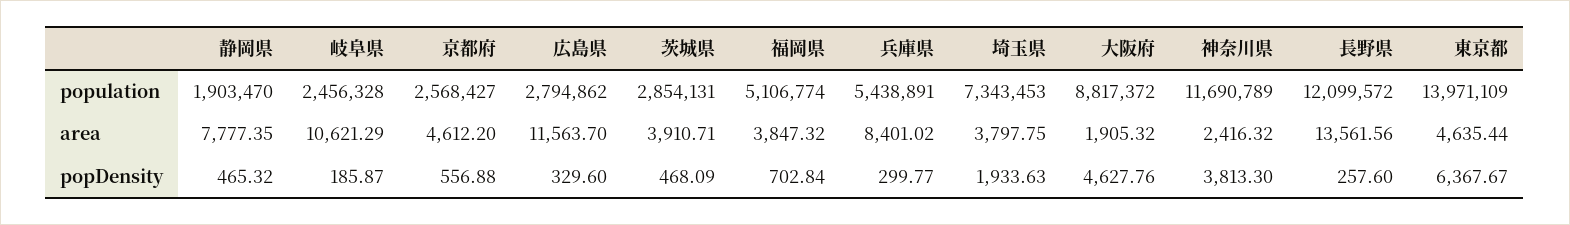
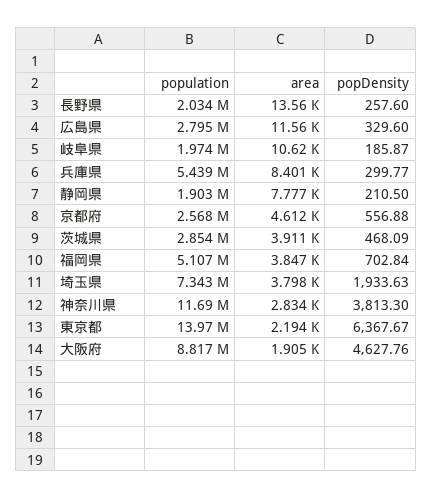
岐阜県, population: 2456328 -> 1974000
長野県, population: 12099572 -> 2034000
神奈川県, area: 2416.32 -> 2834
東京都, area: 4635.44 -> 2194
静岡県, popDensity: 465.32 -> 210.5

